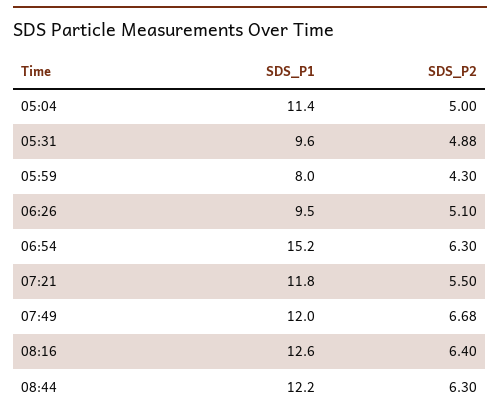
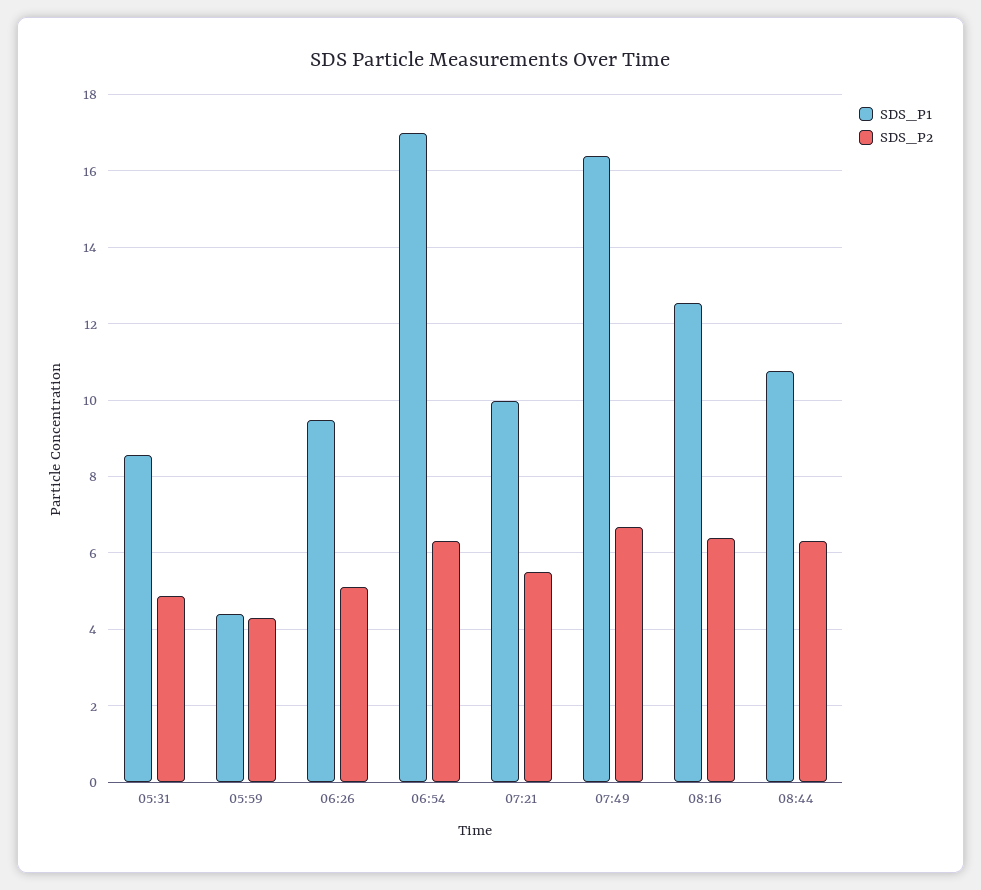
SDS_P1, 05:04: 11.4 -> none
SDS_P2, 05:04: 5 -> none
SDS_P1, 05:31: 9.6 -> 8.6
SDS_P1, 05:59: 8 -> 4.4
SDS_P1, 06:54: 15.2 -> 17
SDS_P1, 07:21: 11.8 -> 10
SDS_P1, 07:49: 12 -> 16.4
SDS_P1, 08:44: 12.2 -> 10.8

